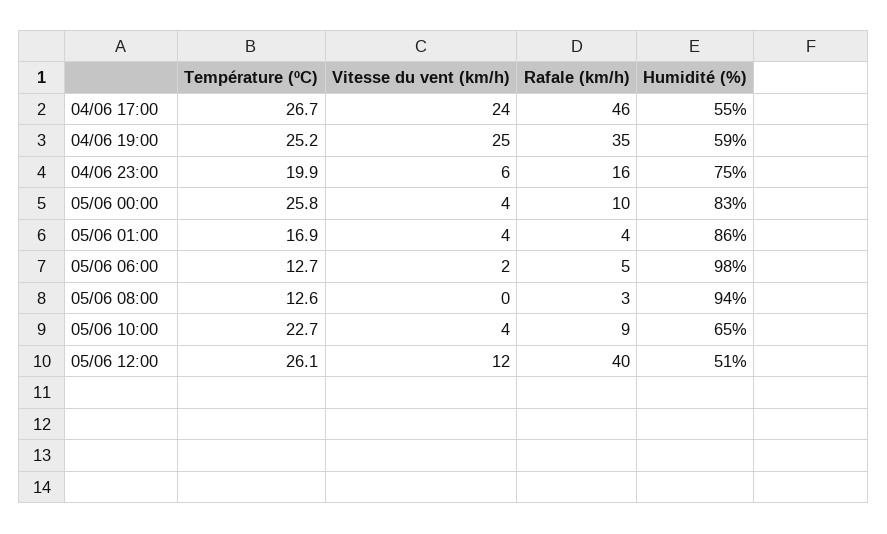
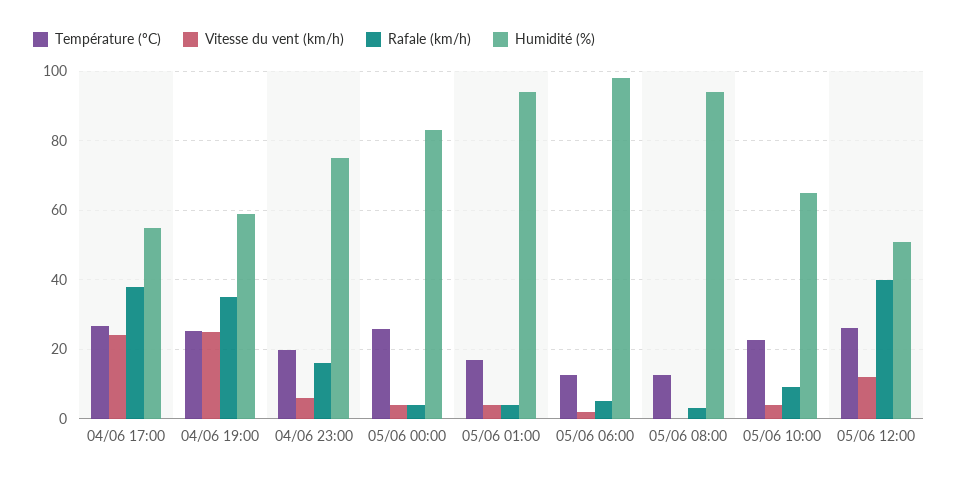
Rafale (km/h), 04/06 17:00: 46 -> 38
Rafale (km/h), 05/06 00:00: 10 -> 4
Humidité (%), 05/06 01:00: 86 -> 94

